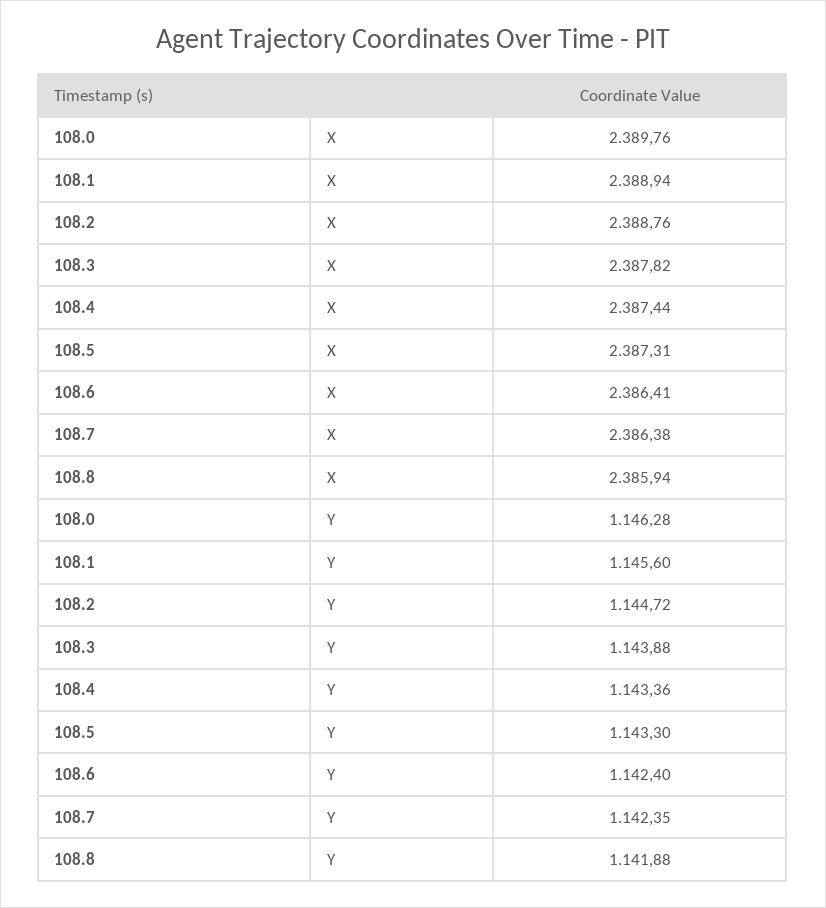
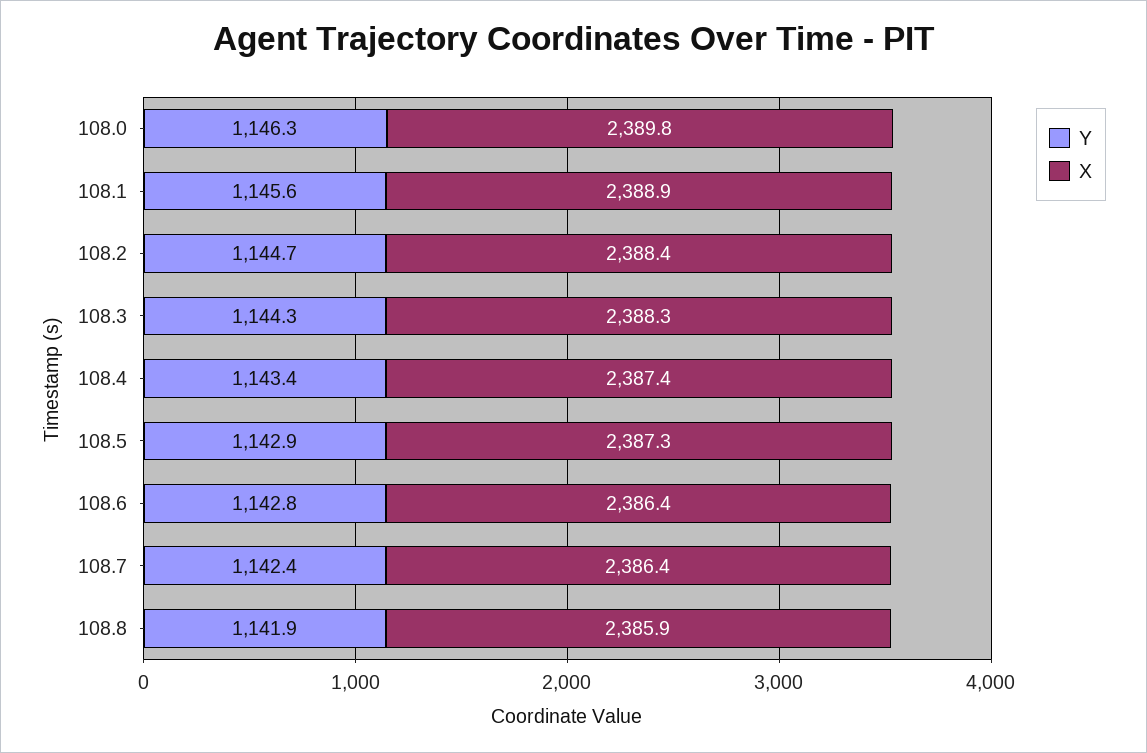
X, 108.2: 2388.76 -> 2388.4
X, 108.3: 2387.82 -> 2388.3
Y, 108.3: 1143.88 -> 1144.3
Y, 108.5: 1143.3 -> 1142.9
Y, 108.6: 1142.4 -> 1142.8

